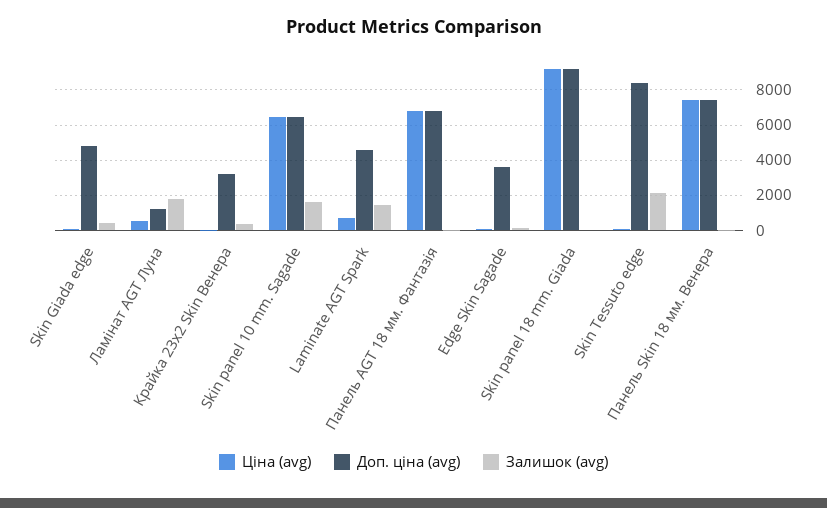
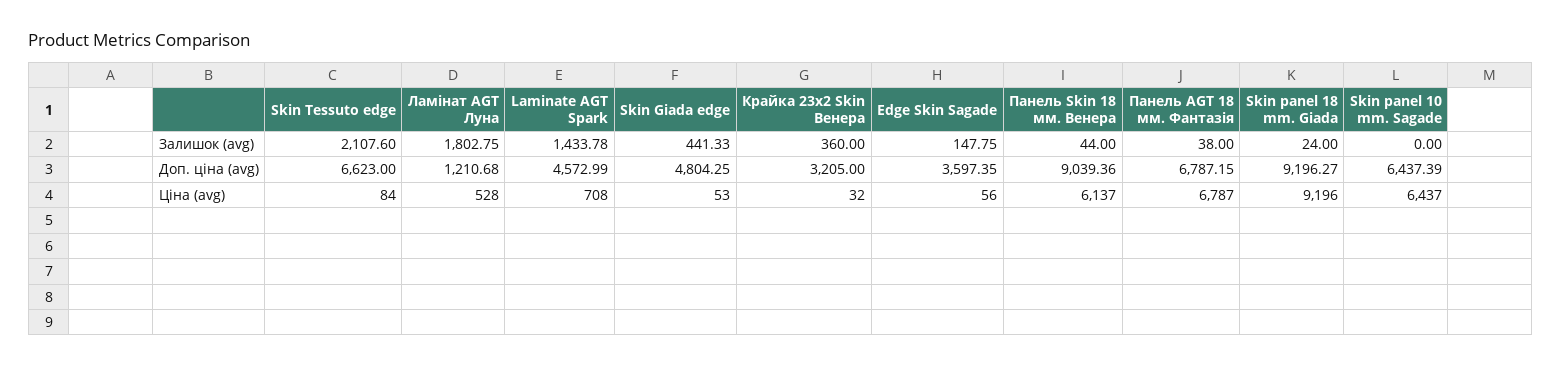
Залишок (avg), Skin panel 10 mm. Sagade: 1500 -> 0
Доп. ціна (avg), Skin Tessuto edge: 8500 -> 6623
Ціна (avg), Панель Skin 18 мм. Венера: 7500 -> 6137
Доп. ціна (avg), Панель Skin 18 мм. Венера: 7500 -> 9039.36

